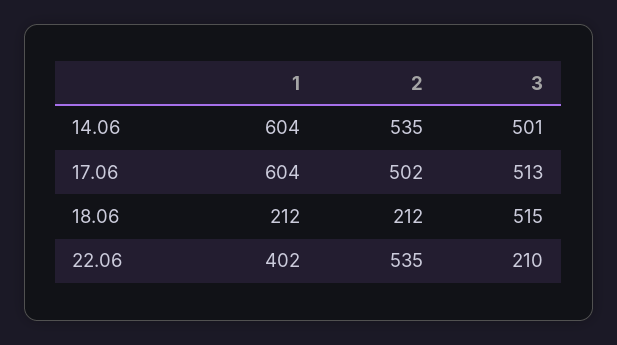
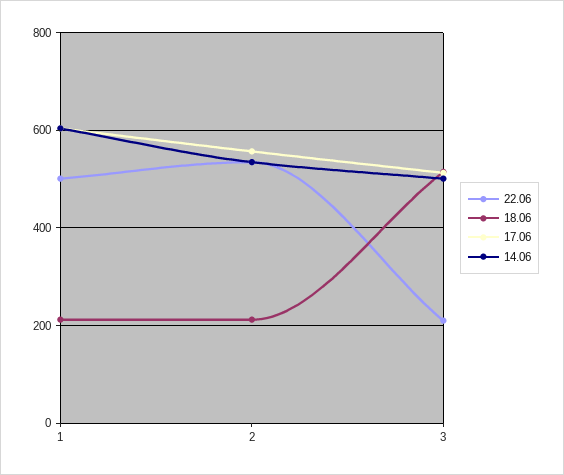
17.06, 2: 502 -> 560
22.06, 1: 402 -> 500

